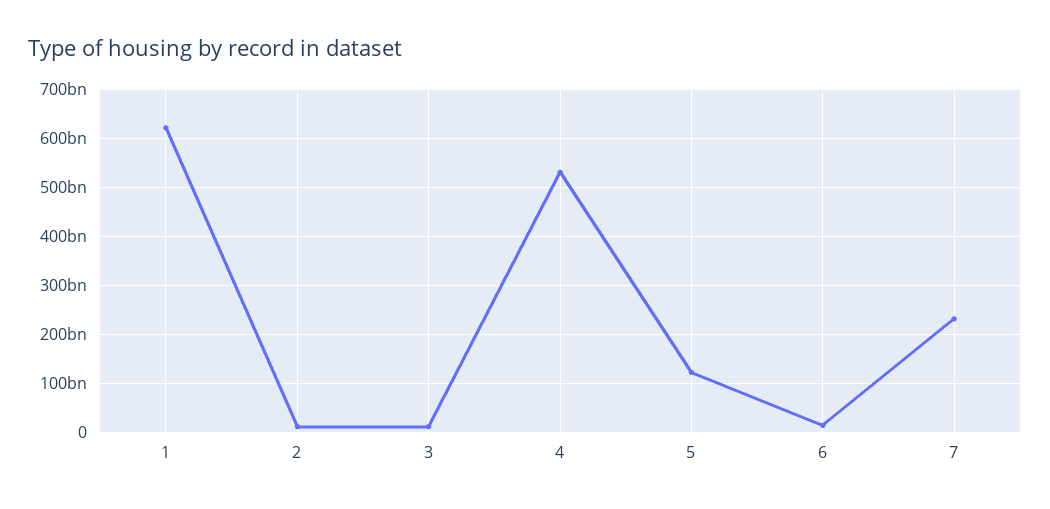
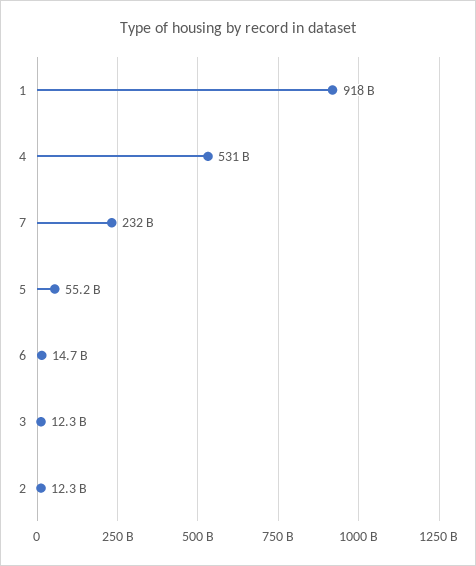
1: 620000000000 -> 918000000000
5: 120000000000 -> 55200000000

